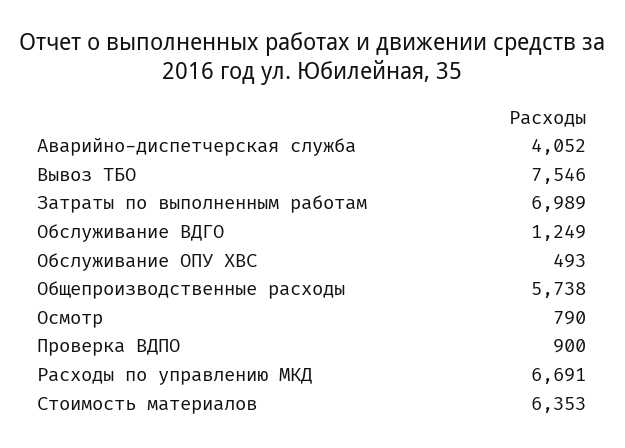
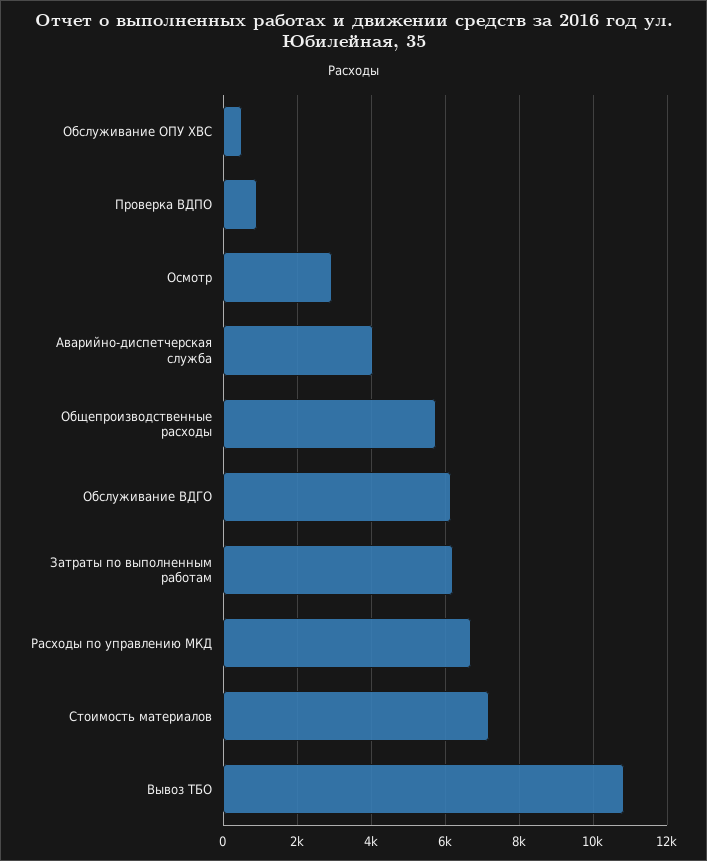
Вывоз ТБО: 7546 -> 10800
Затраты по выполненным работам: 6989 -> 6200
Обслуживание ВДГО: 1249 -> 6200
Осмотр: 790 -> 3000
Стоимость материалов: 6353 -> 7200

